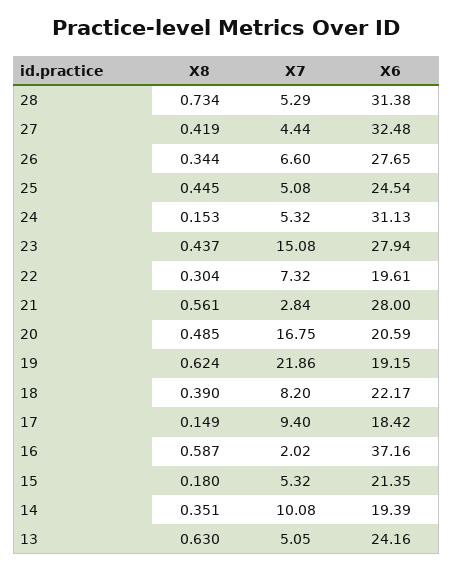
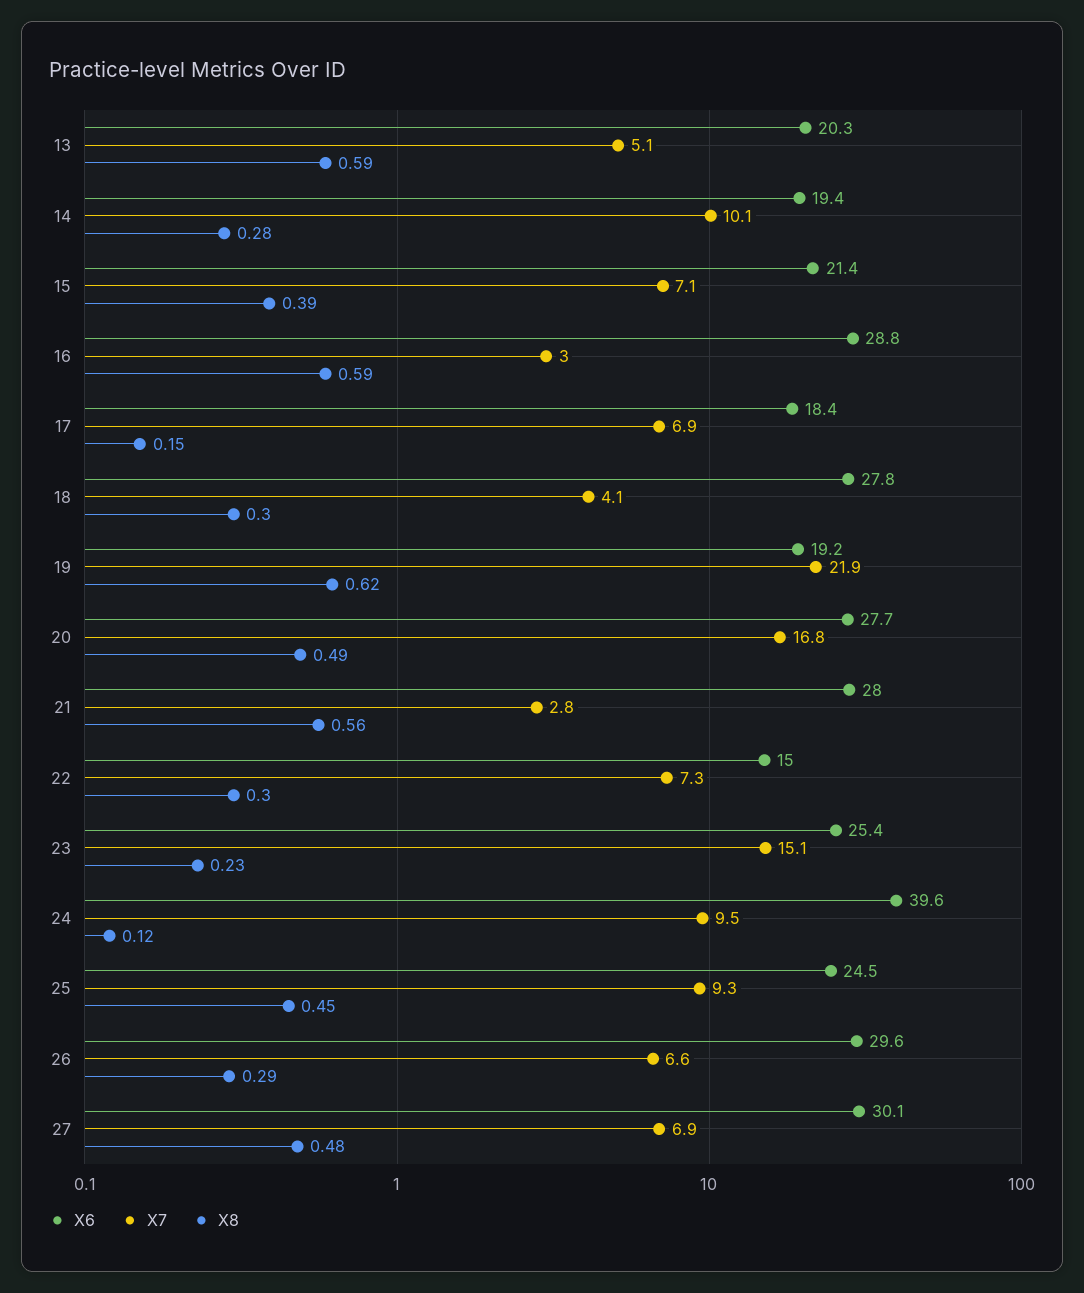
X8, 28: 0.734 -> none
X7, 28: 5.29 -> none
X6, 28: 31.38 -> none
X8, 27: 0.419 -> 0.48
X7, 27: 4.44 -> 6.9
X6, 27: 32.48 -> 30.1
X8, 26: 0.344 -> 0.29
X6, 26: 27.65 -> 29.6
X7, 25: 5.08 -> 9.3
X8, 24: 0.153 -> 0.12
X7, 24: 5.32 -> 9.5
X6, 24: 31.13 -> 39.6
X8, 23: 0.437 -> 0.23
X6, 23: 27.94 -> 25.4
X6, 22: 19.61 -> 15
X6, 20: 20.59 -> 27.7
X8, 18: 0.39 -> 0.3
X7, 18: 8.2 -> 4.1
X6, 18: 22.17 -> 27.8
X7, 17: 9.4 -> 6.9
X7, 16: 2.02 -> 3
X6, 16: 37.16 -> 28.8
X8, 15: 0.18 -> 0.39
X7, 15: 5.32 -> 7.1
X8, 14: 0.351 -> 0.28
X8, 13: 0.63 -> 0.59
X6, 13: 24.16 -> 20.3

